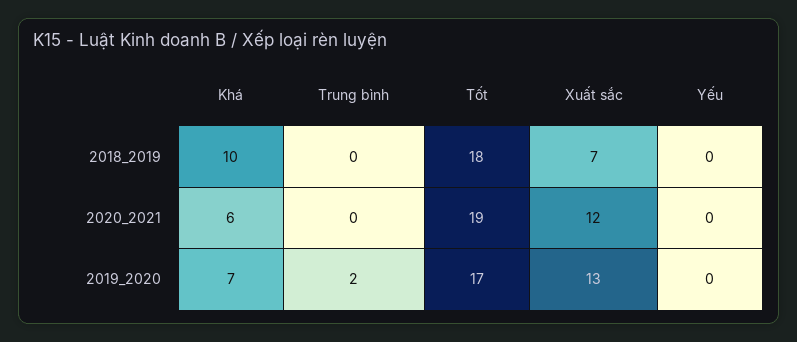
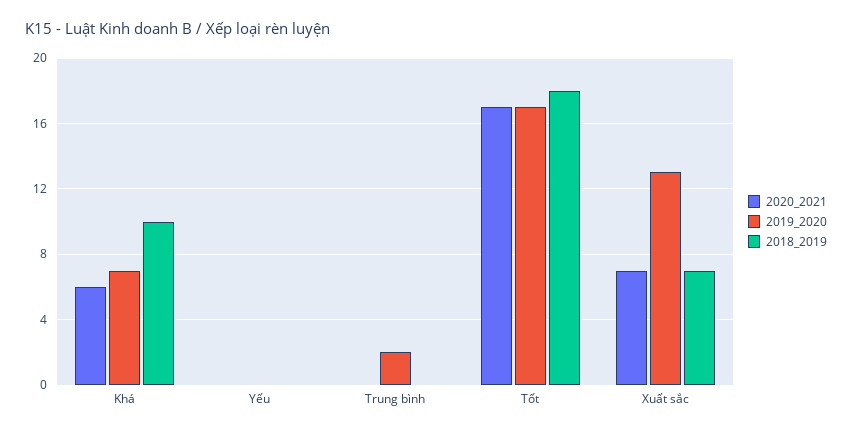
2020_2021, Tốt: 19 -> 17
2020_2021, Xuất sắc: 12 -> 7

